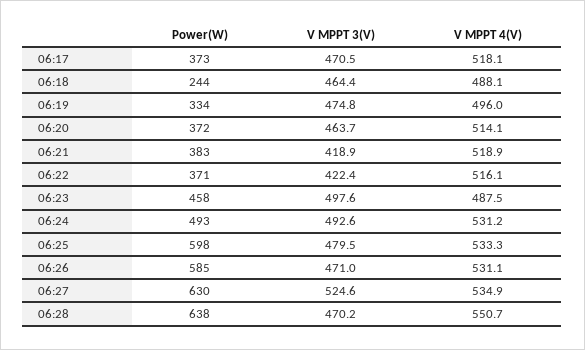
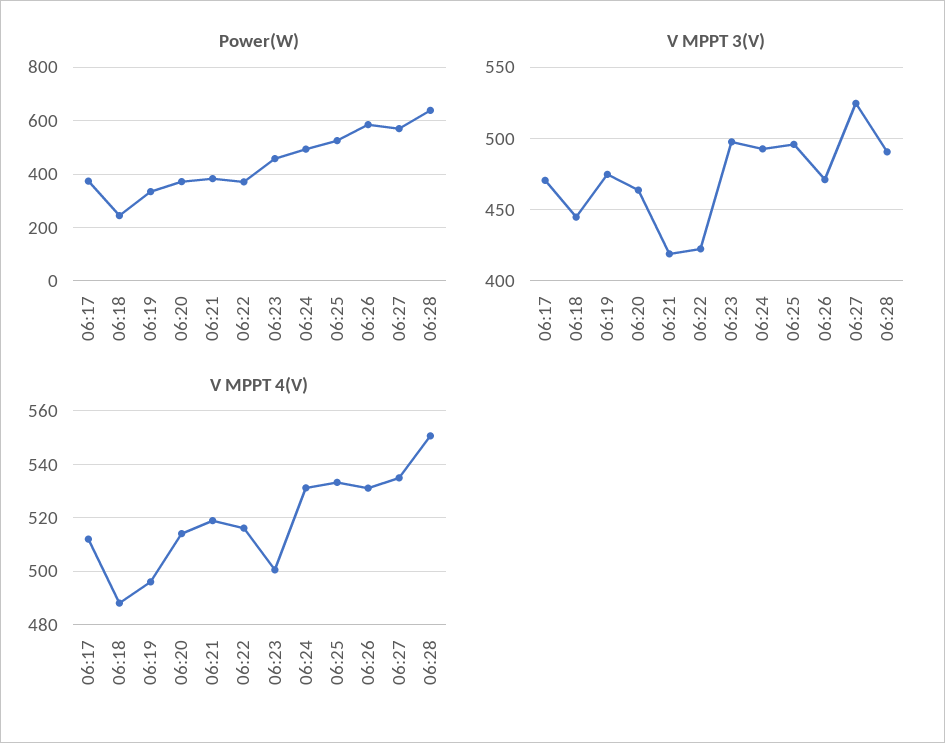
V MPPT 4(V), 06:17: 518.1 -> 512.5
V MPPT 3(V), 06:18: 464.4 -> 445
V MPPT 4(V), 06:23: 487.5 -> 500
Power(W), 06:25: 598 -> 525
V MPPT 3(V), 06:25: 479.5 -> 495
Power(W), 06:27: 630 -> 575
V MPPT 3(V), 06:28: 470.2 -> 490

